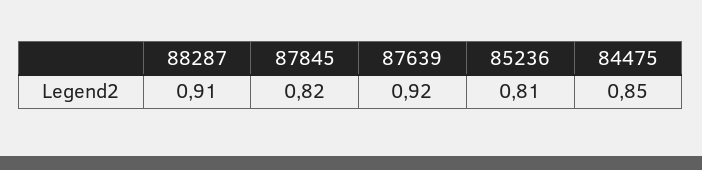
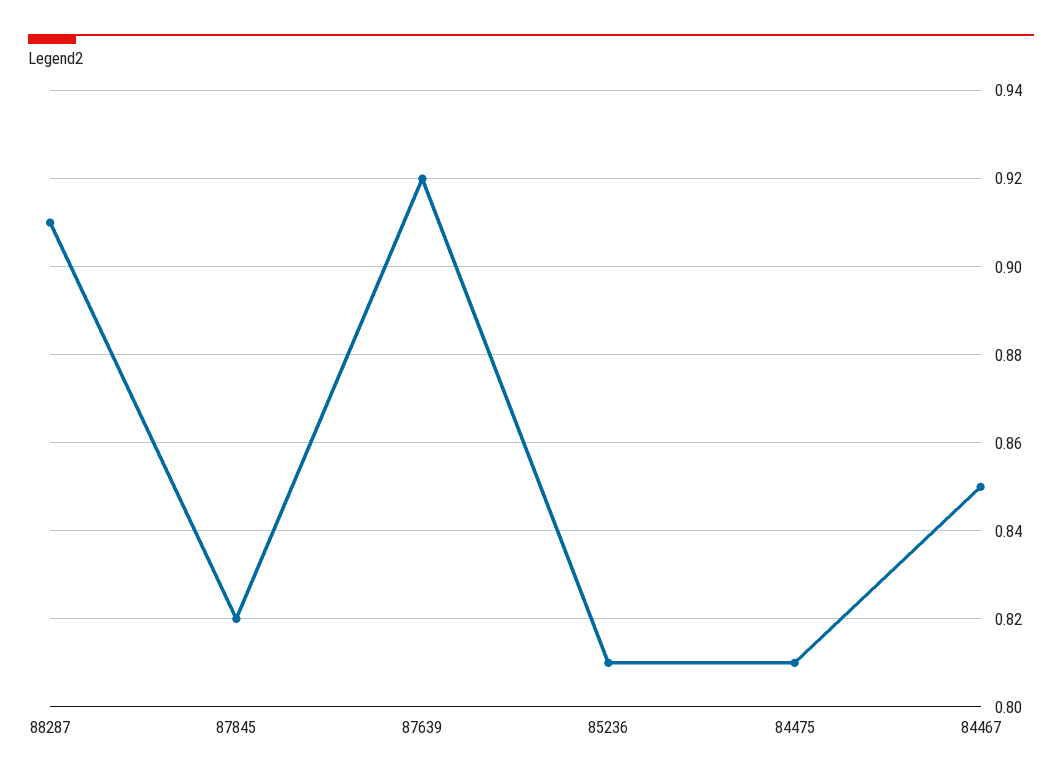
84475: 0.85 -> 0.81
84467: none -> 0.85

